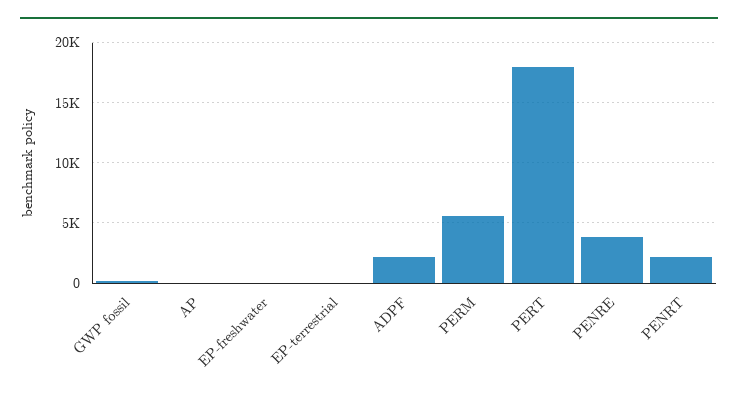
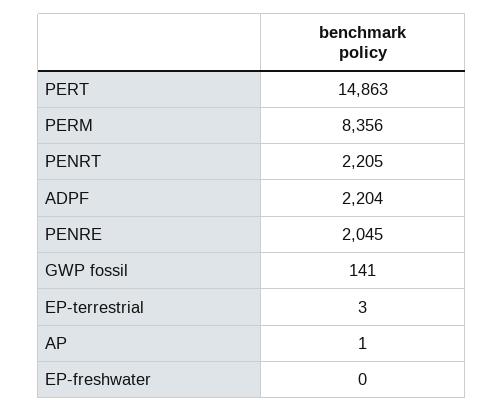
PERM: 5500 -> 8356
PERT: 18000 -> 14863
PENRE: 4000 -> 2045

